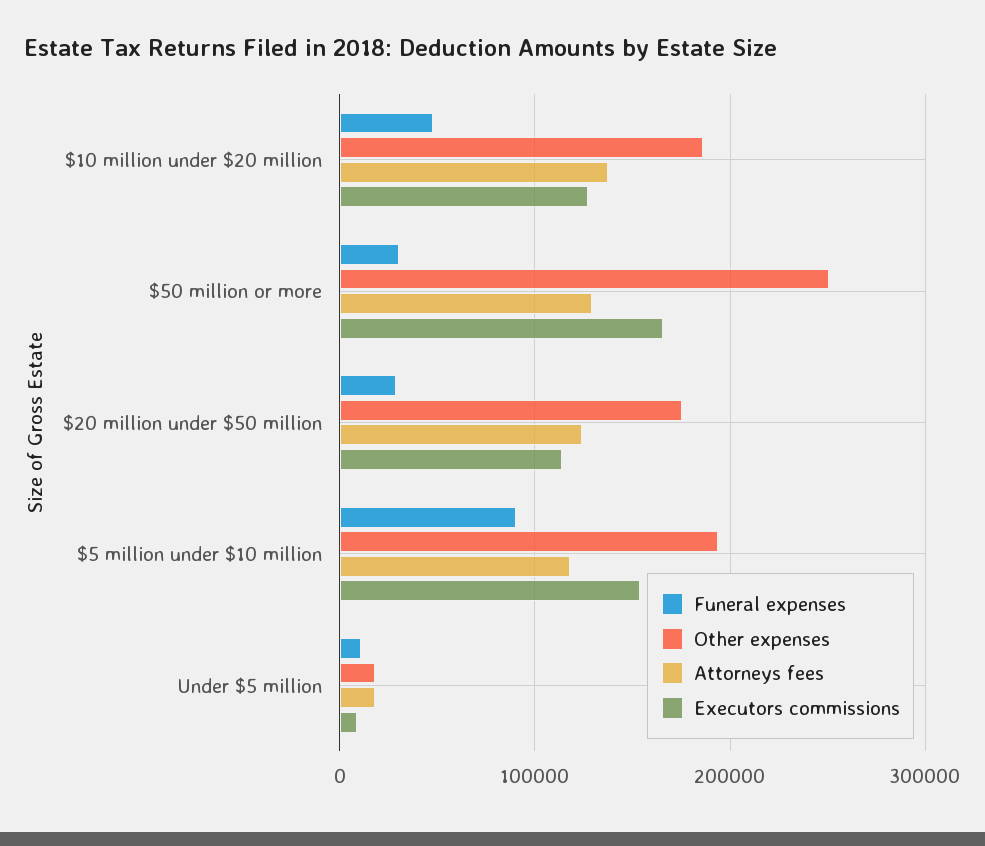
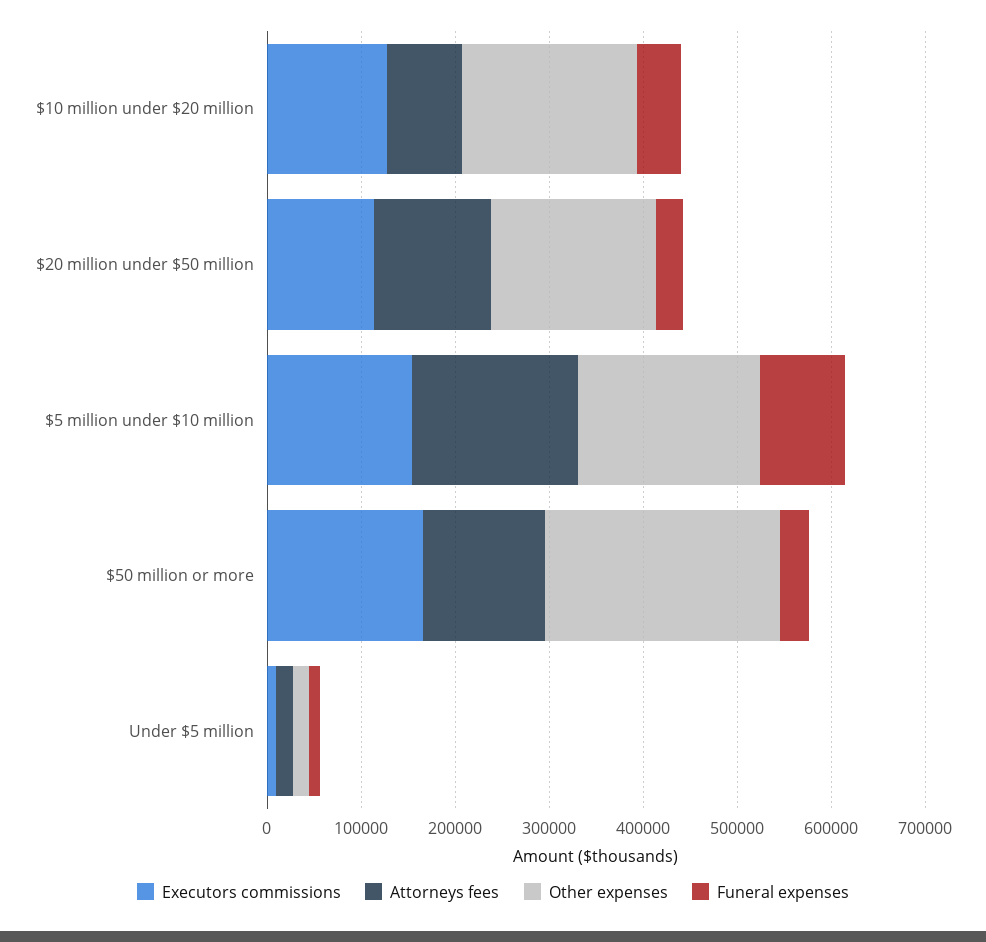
Attorneys fees, $10 million under $20 million: 140000 -> 80000
Attorneys fees, $5 million under $10 million: 120000 -> 180000

